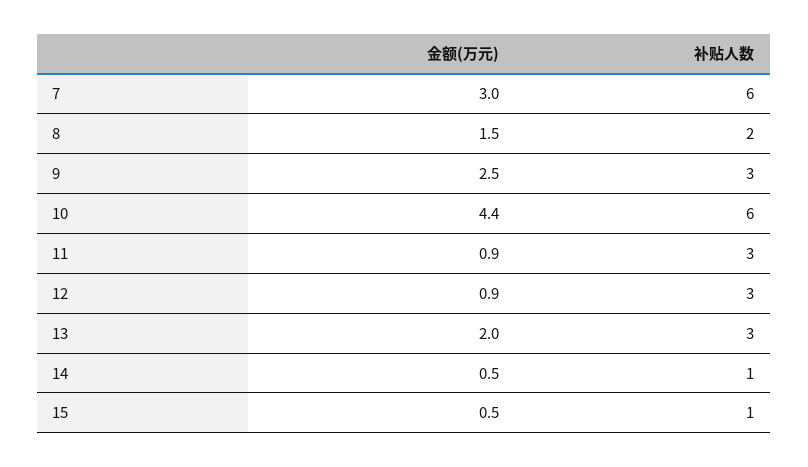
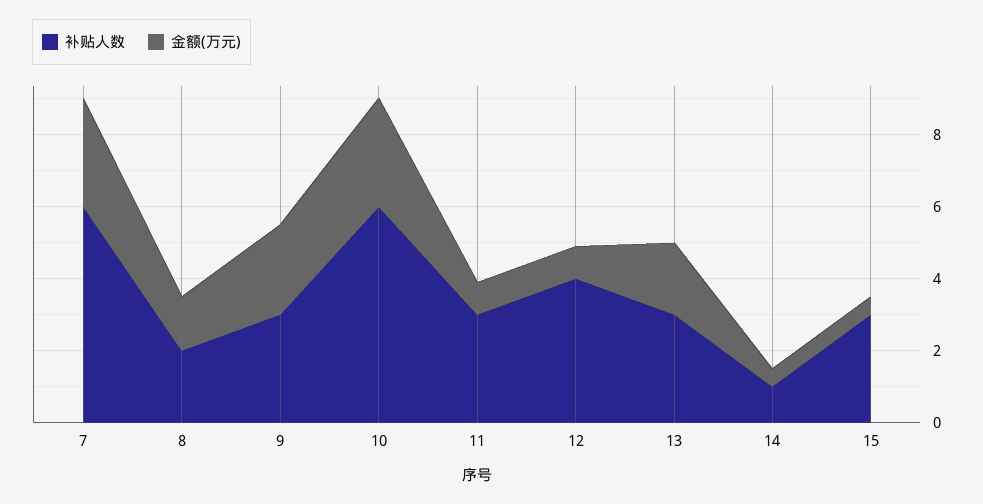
金额(万元), 10: 4.4 -> 3
补贴人数, 12: 3 -> 4
补贴人数, 15: 1 -> 3

